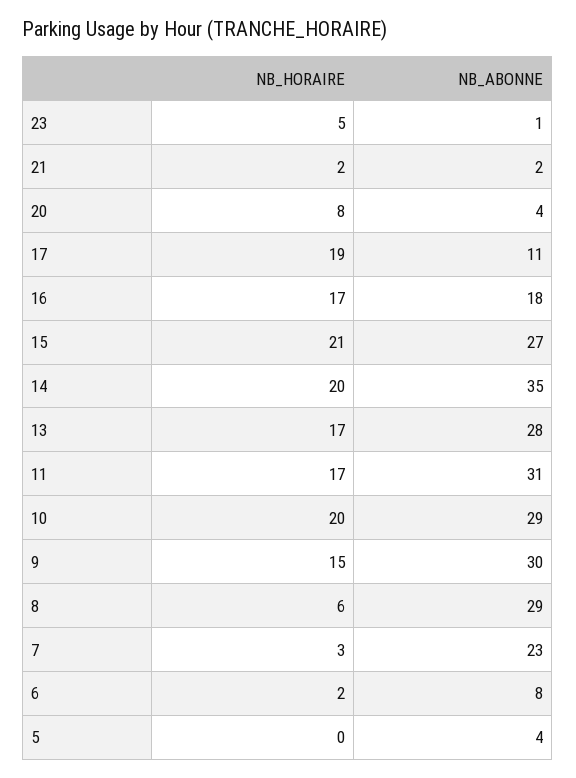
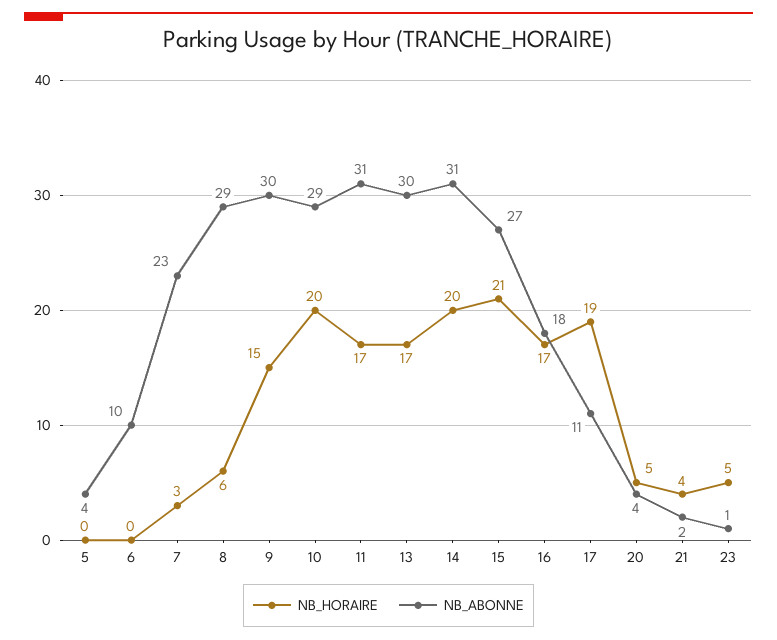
NB_HORAIRE, 21: 2 -> 4
NB_HORAIRE, 20: 8 -> 5
NB_ABONNE, 14: 35 -> 31
NB_ABONNE, 13: 28 -> 30
NB_HORAIRE, 6: 2 -> 0
NB_ABONNE, 6: 8 -> 10

